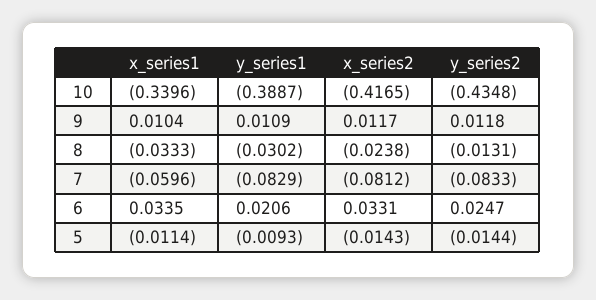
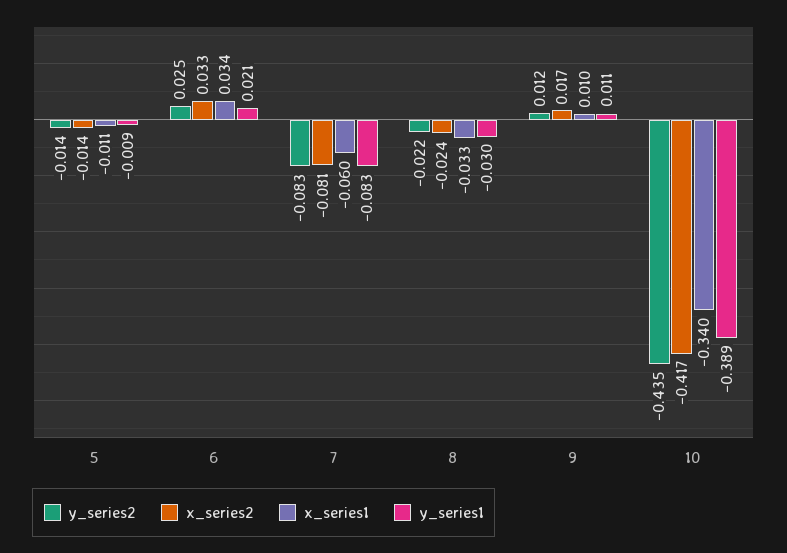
x_series2, 9: 0.0117 -> 0.017
y_series2, 8: -0.0131 -> -0.022

